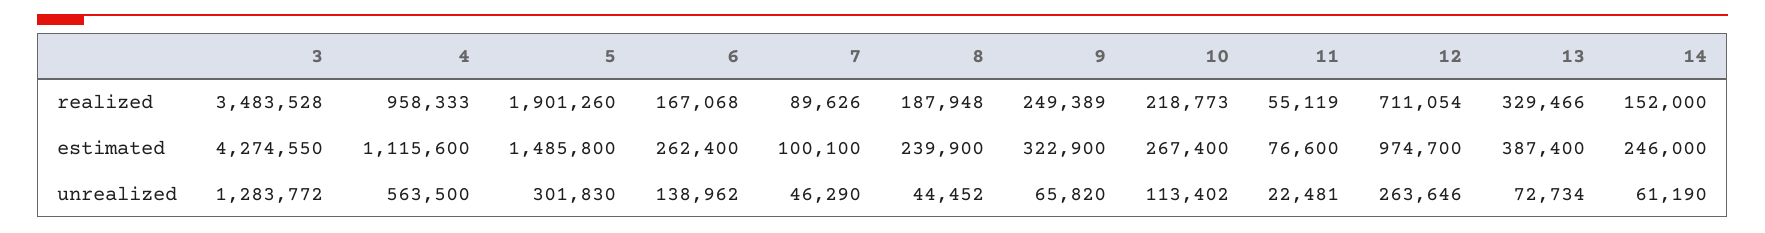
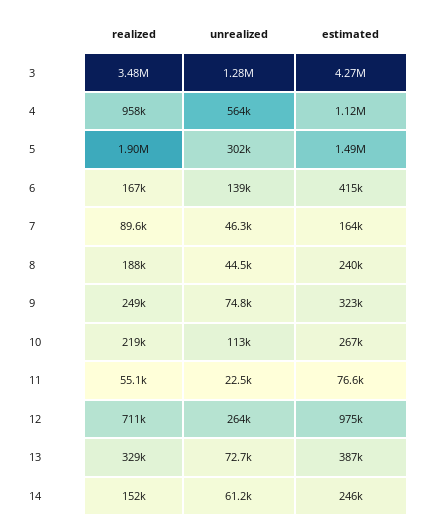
6, estimated: 262400 -> 415000
7, estimated: 100100 -> 164000
9, unrealized: 65820 -> 74800

